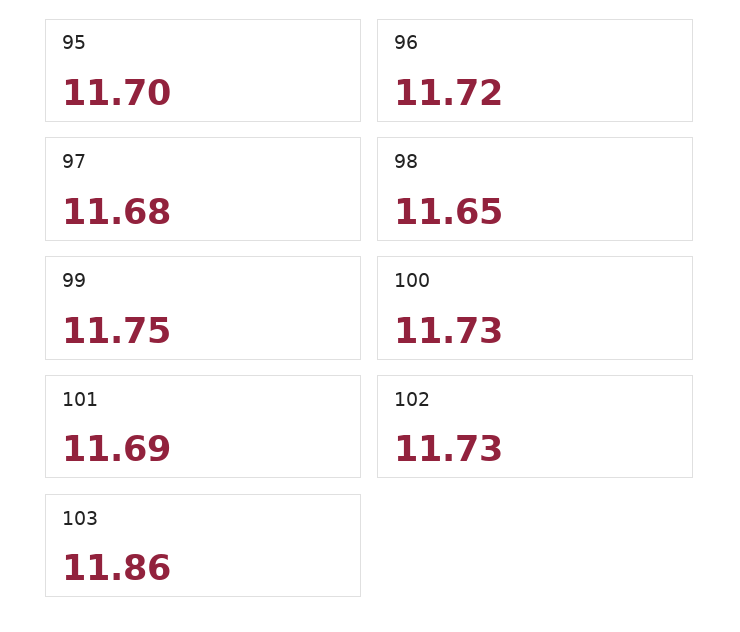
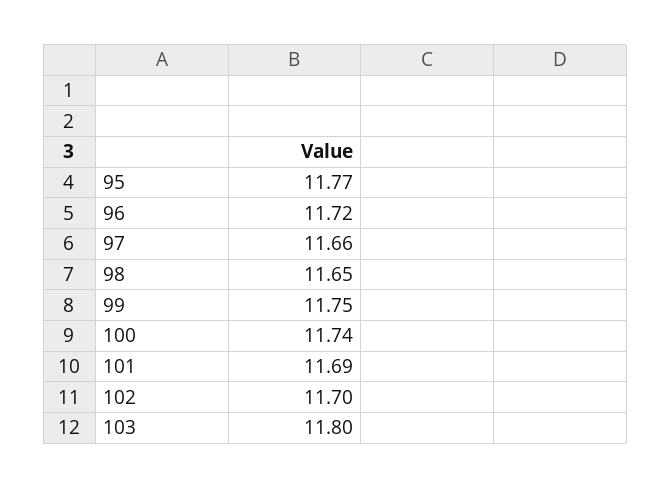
95: 11.7 -> 11.77
97: 11.68 -> 11.66
100: 11.73 -> 11.74
102: 11.73 -> 11.7
103: 11.86 -> 11.8

